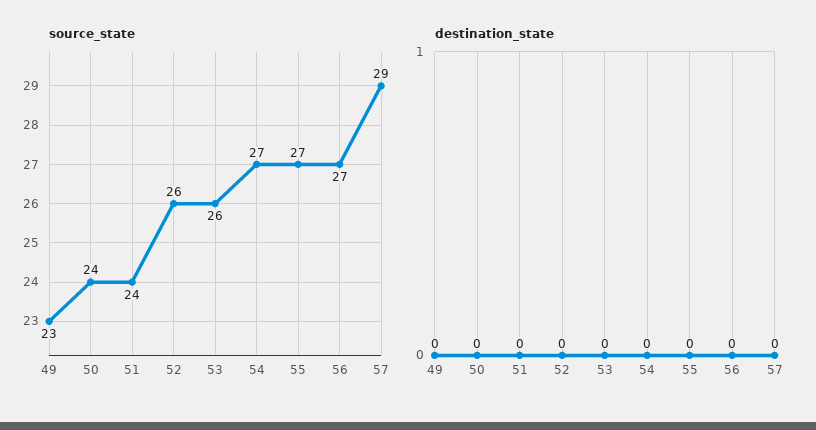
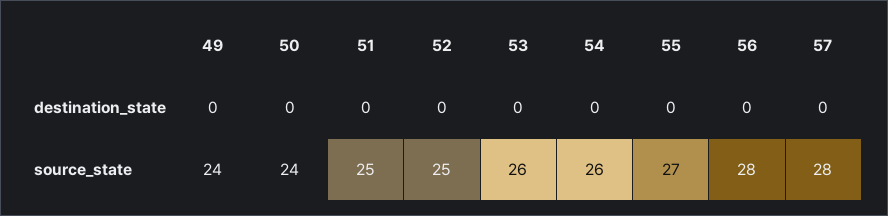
source_state, 49: 23 -> 24
source_state, 51: 24 -> 25
source_state, 52: 26 -> 25
source_state, 54: 27 -> 26
source_state, 56: 27 -> 28
source_state, 57: 29 -> 28

